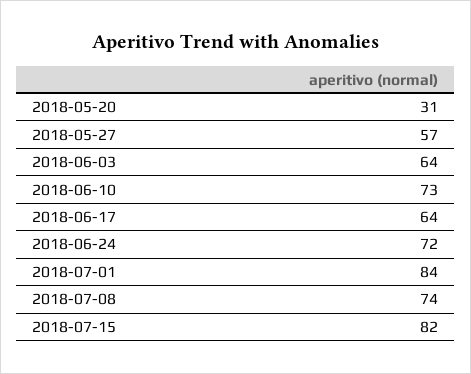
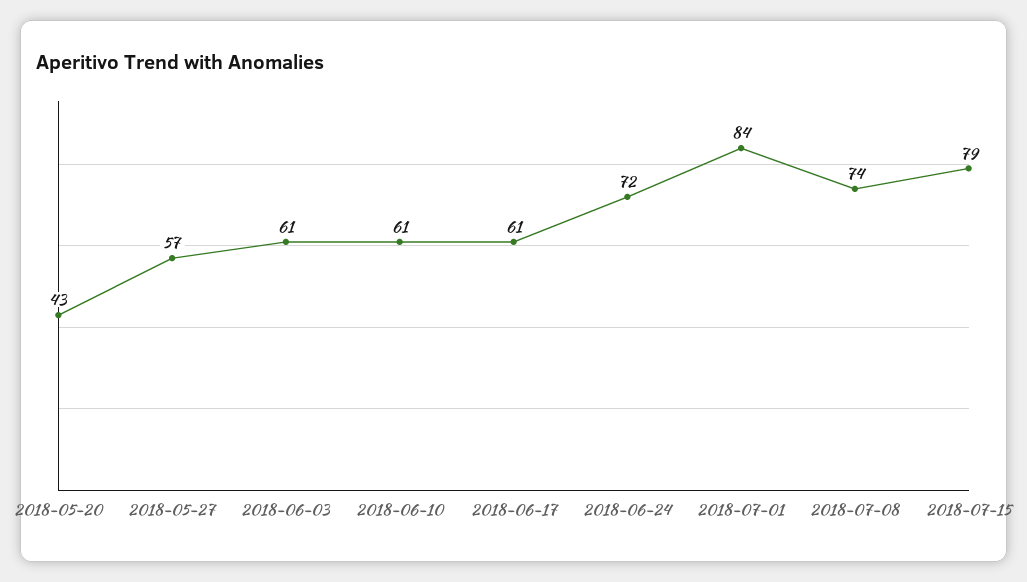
2018-05-20: 31 -> 43
2018-06-03: 64 -> 61
2018-06-10: 73 -> 61
2018-06-17: 64 -> 61
2018-07-15: 82 -> 79

